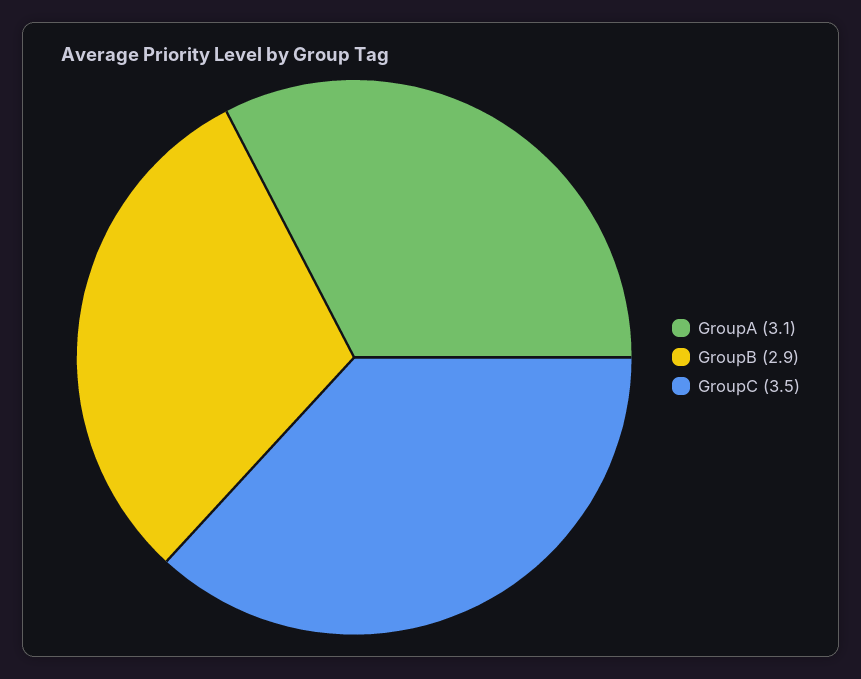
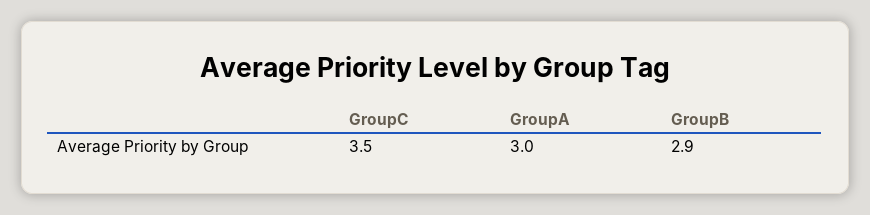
GroupA: 3.1 -> 3

